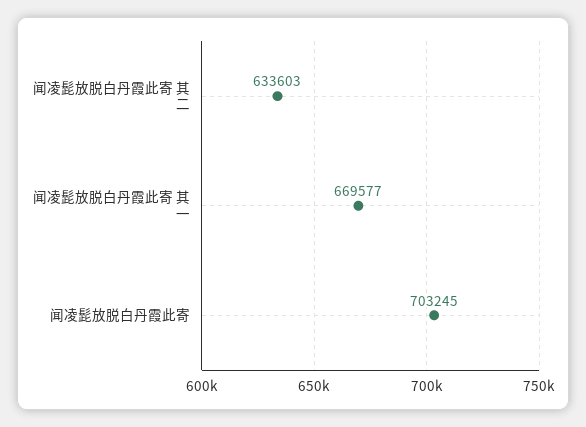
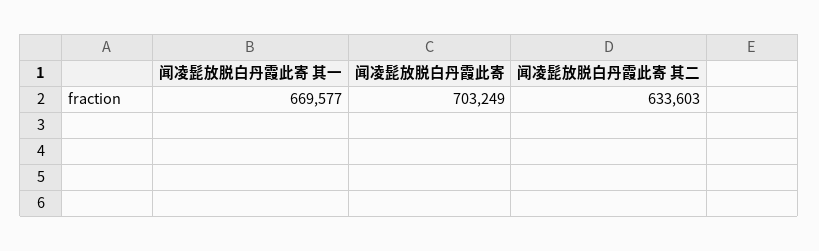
闻凌髭放脱白丹霞此寄: 703245 -> 703249

